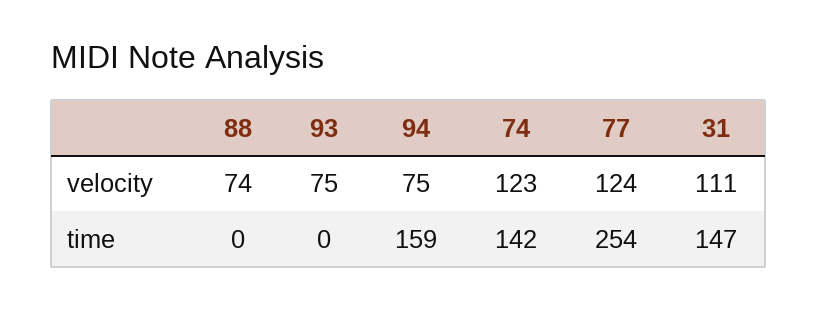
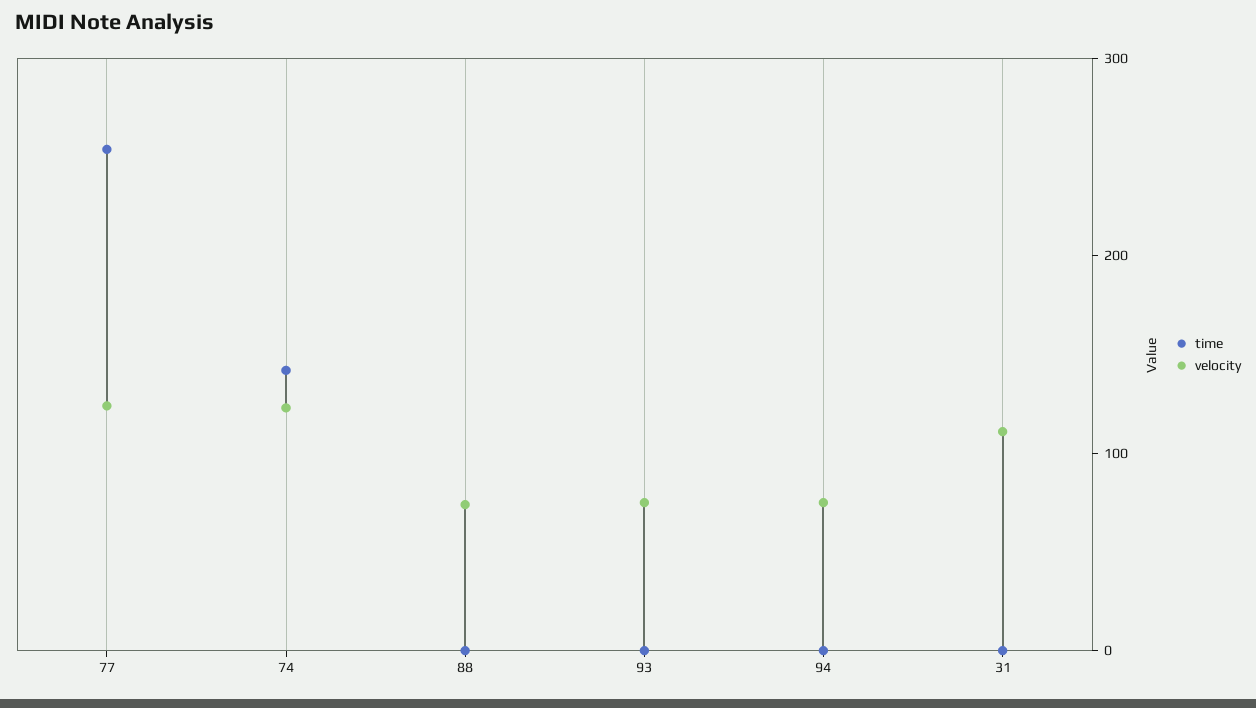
time, 94: 159 -> 0
time, 31: 147 -> 0

